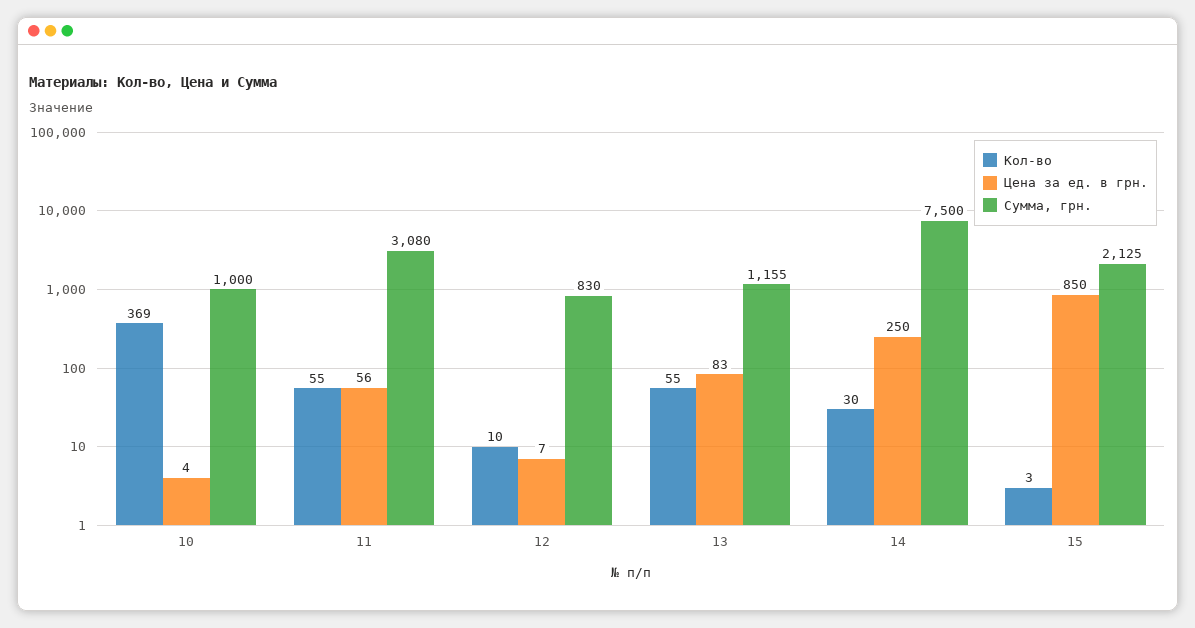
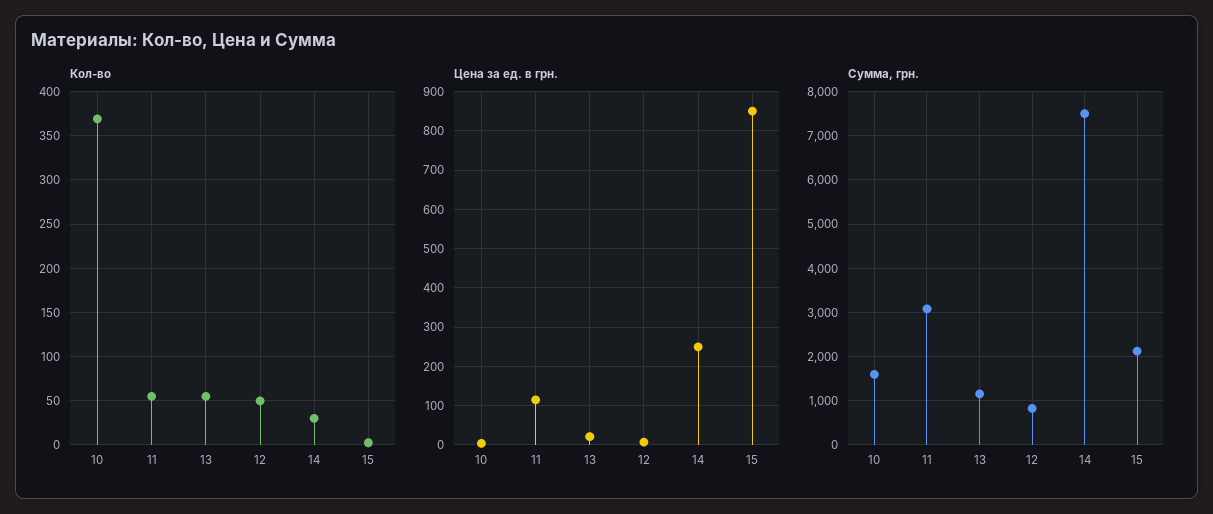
Сумма, грн., 10: 1000 -> 1600
Цена за ед. в грн., 11: 56 -> 120
Кол-во, 12: 10 -> 50
Цена за ед. в грн., 13: 83 -> 20

